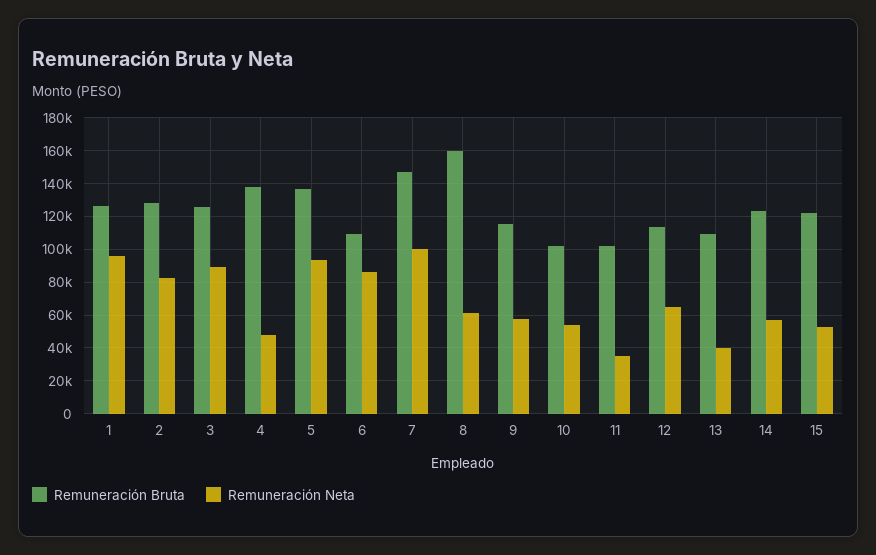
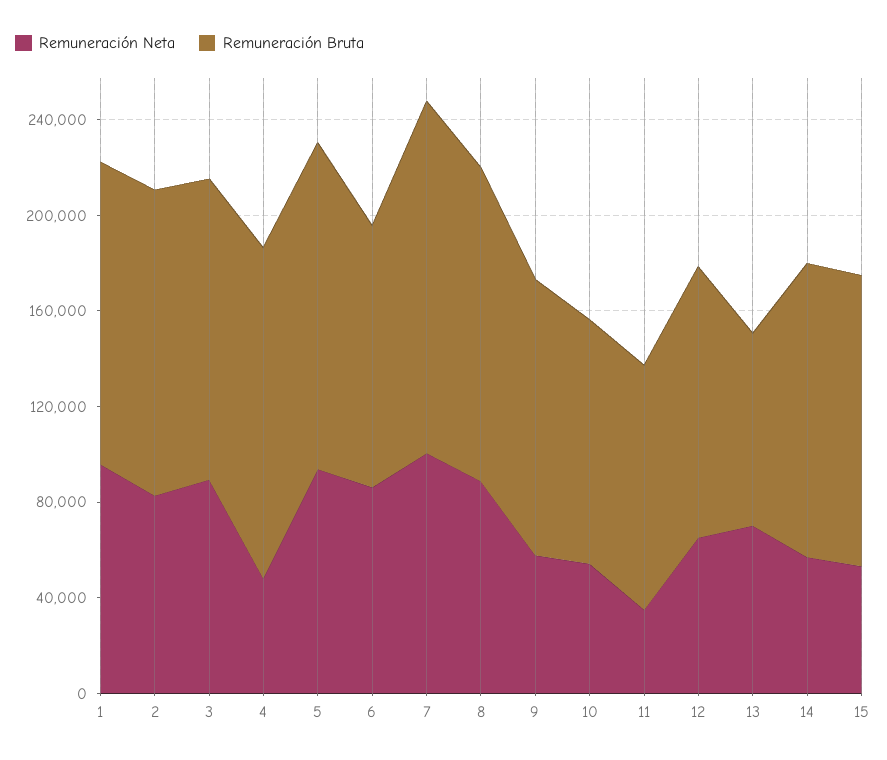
Remuneración Bruta, 8: 160000 -> 130000
Remuneración Neta, 8: 60000 -> 90000
Remuneración Bruta, 13: 110000 -> 80000
Remuneración Neta, 13: 40000 -> 70000

